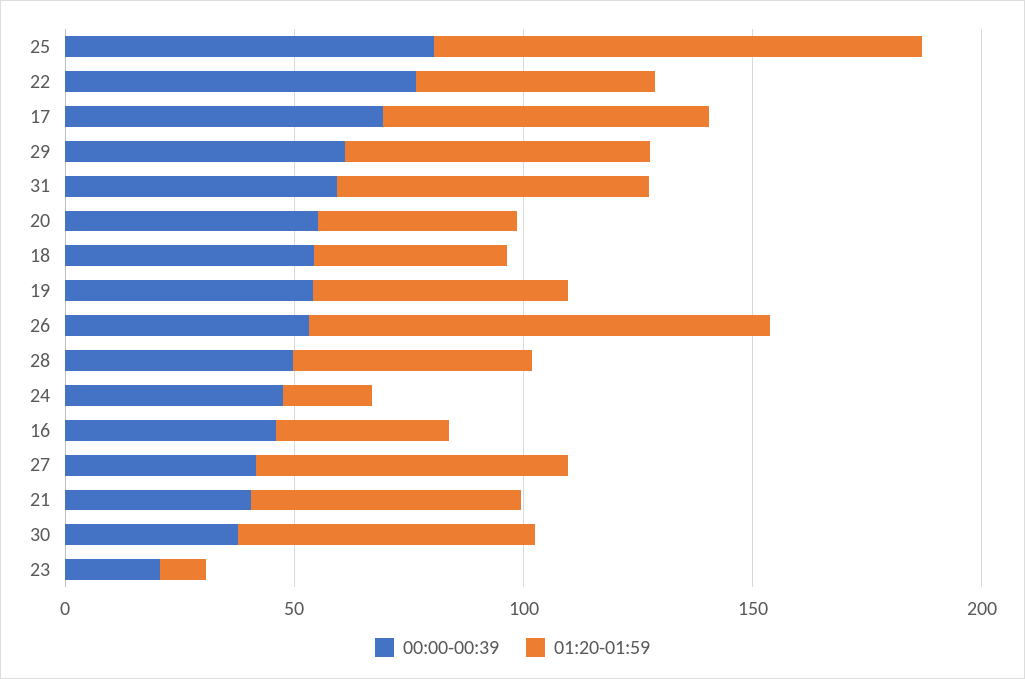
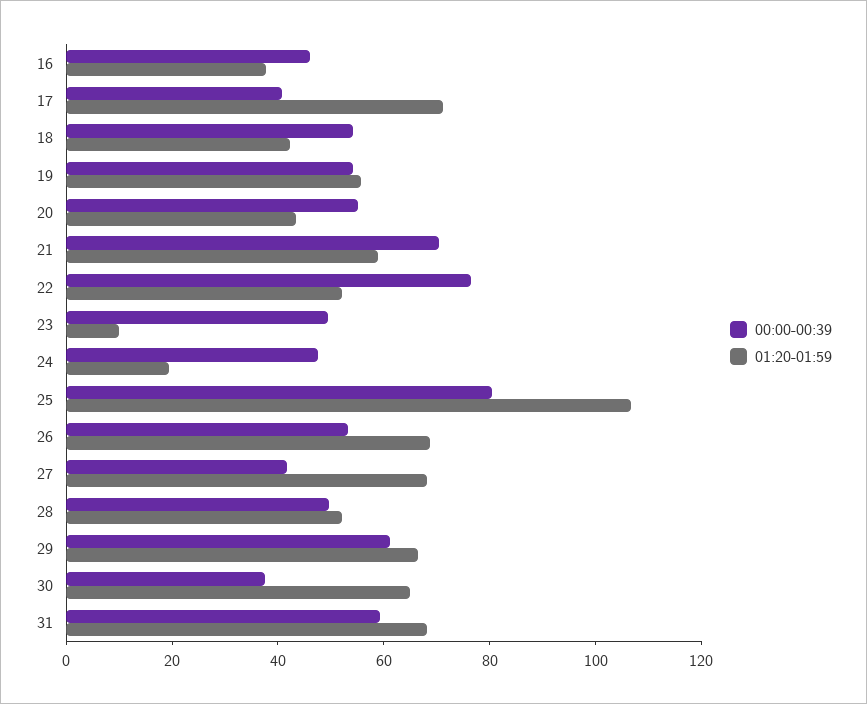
00:00-00:39, 17: 70 -> 40
01:20-01:59, 26: 100 -> 70
00:00-00:39, 21: 40 -> 70
00:00-00:39, 23: 20 -> 50

